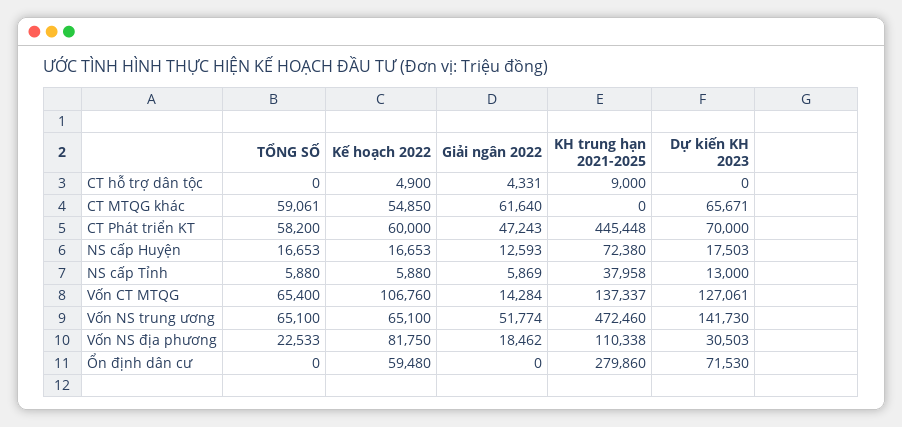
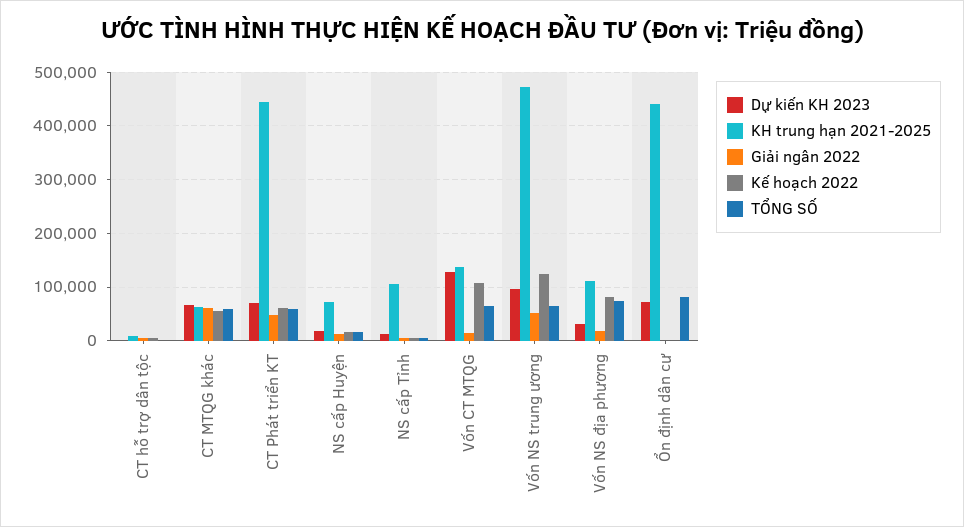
KH trung hạn 2021-2025, CT MTQG khác: 0 -> 60000
KH trung hạn 2021-2025, NS cấp Tỉnh: 37958 -> 100000
Kế hoạch 2022, Vốn NS trung ương: 65100 -> 120000
Dự kiến KH 2023, Vốn NS trung ương: 141730 -> 100000
TỔNG SỐ, Vốn NS địa phương: 22533 -> 80000
TỔNG SỐ, Ổn định dân cư: 0 -> 80000
Kế hoạch 2022, Ổn định dân cư: 59480 -> 0
KH trung hạn 2021-2025, Ổn định dân cư: 279860 -> 440000

